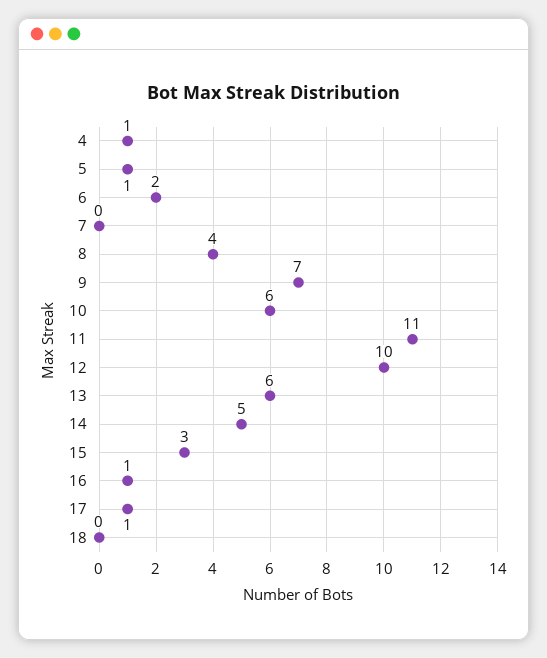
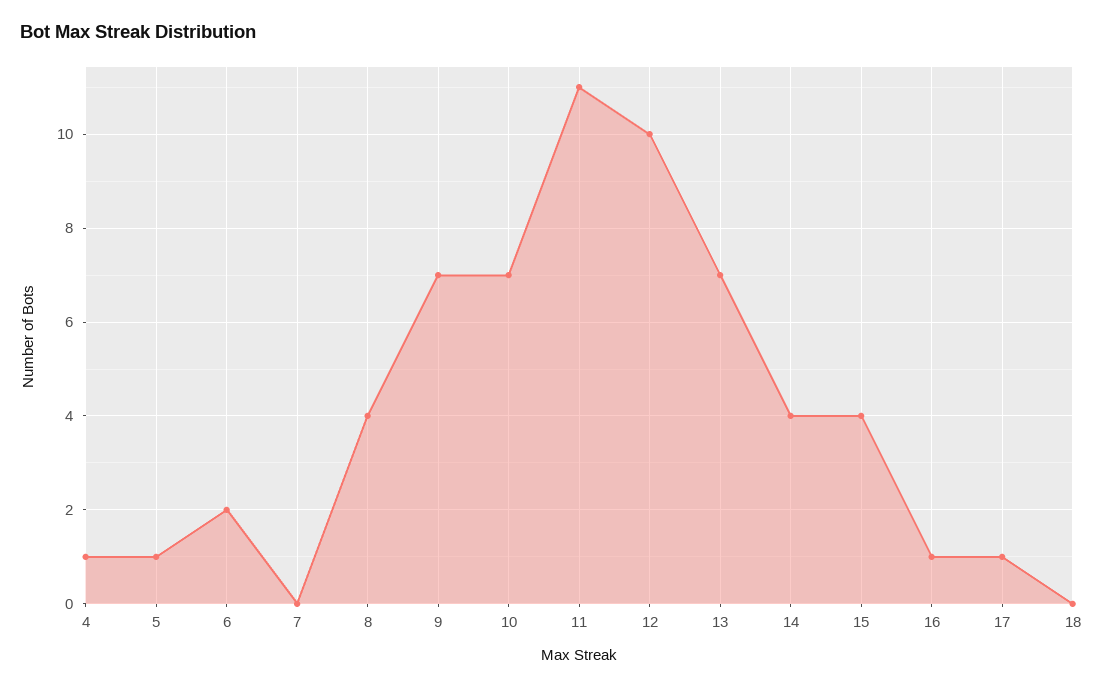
10: 6 -> 7
13: 6 -> 7
14: 5 -> 4
15: 3 -> 4

